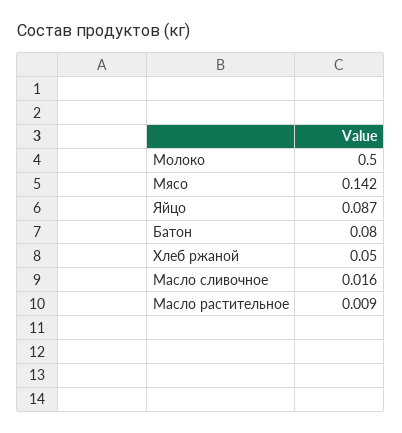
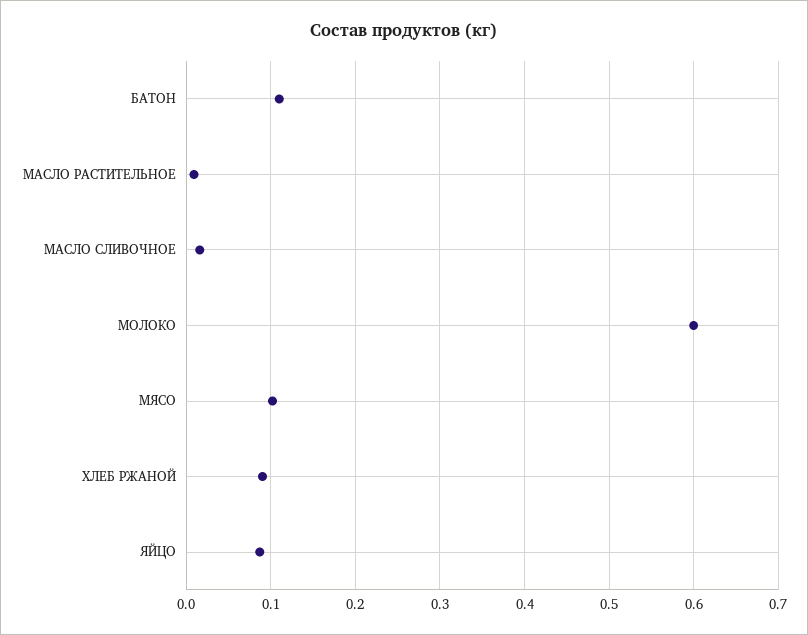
Молоко: 0.5 -> 0.6
Мясо: 0.142 -> 0.1
Батон: 0.08 -> 0.11
Хлеб ржаной: 0.05 -> 0.09

